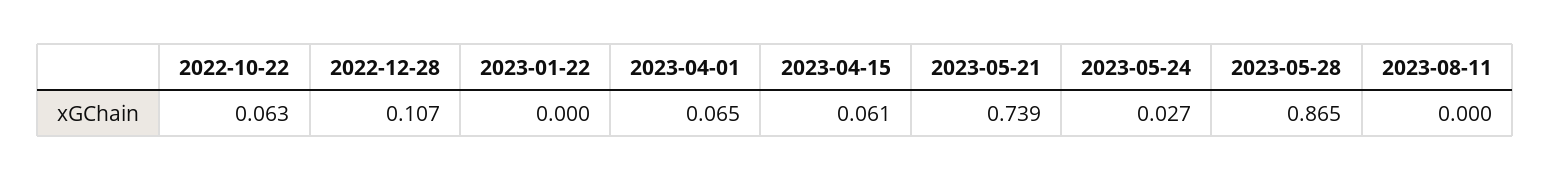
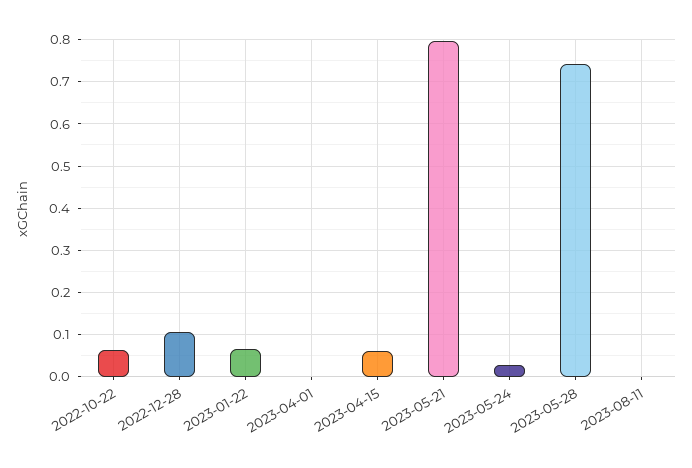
2023-01-22: 0 -> 0.06
2023-04-01: 0.065 -> 0
2023-05-21: 0.739 -> 0.8
2023-05-28: 0.865 -> 0.74

